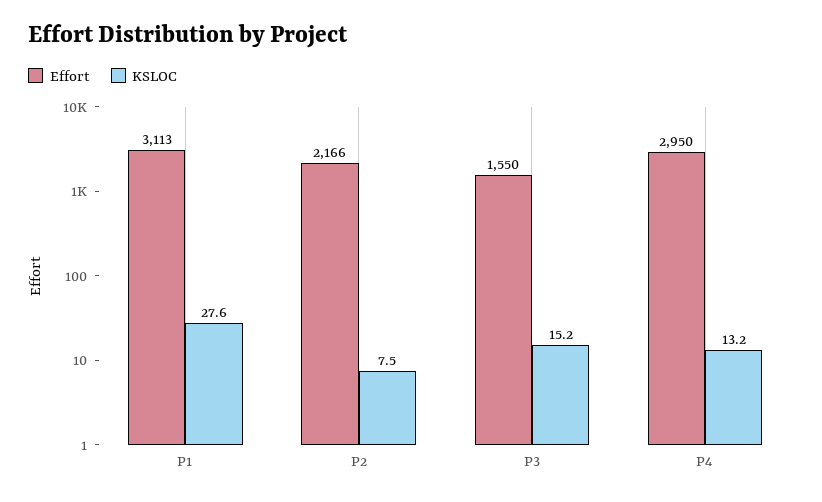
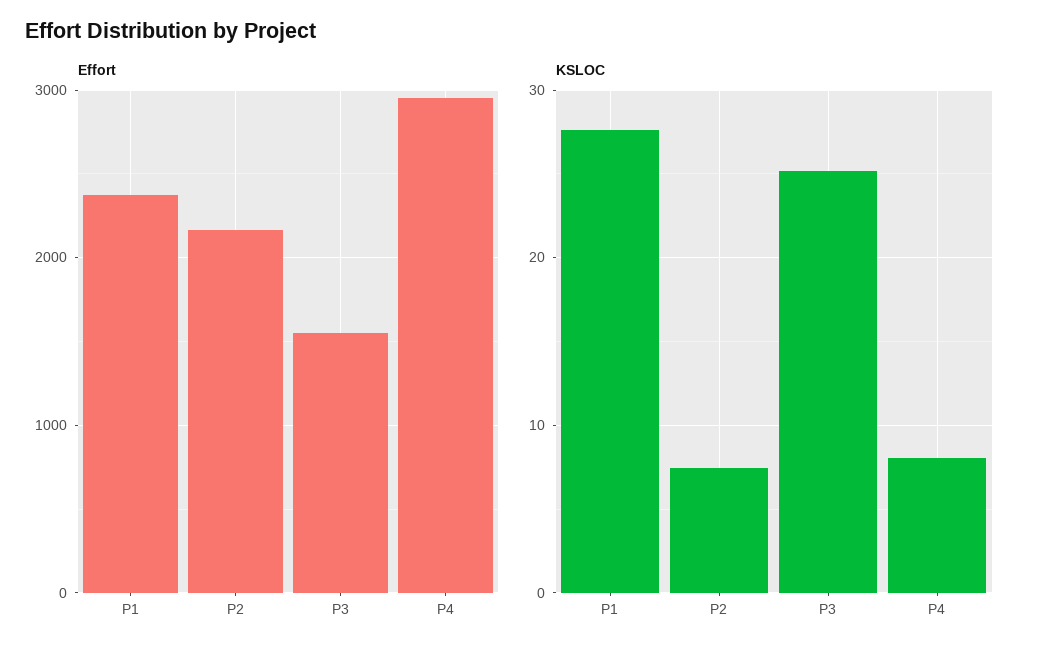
Effort, P1: 3113 -> 2400
KSLOC, P3: 15.2 -> 25
KSLOC, P4: 13.2 -> 8

